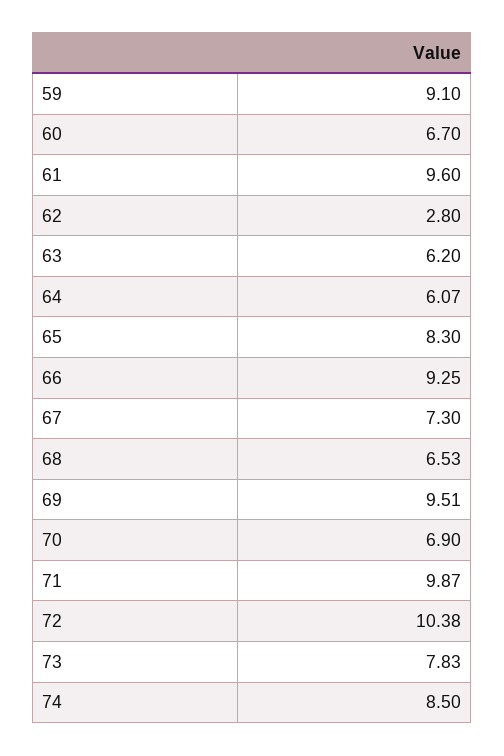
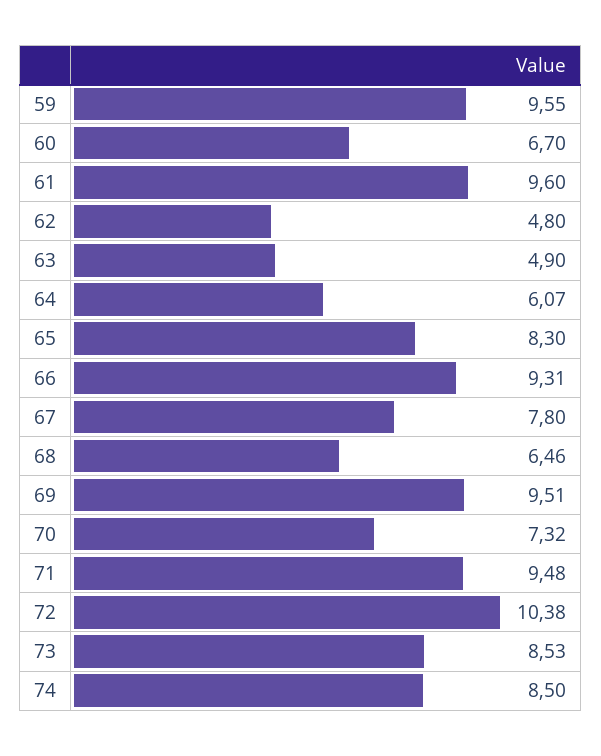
59: 9.1 -> 9.55
62: 2.8 -> 4.8
63: 6.2 -> 4.9
66: 9.25 -> 9.31
67: 7.3 -> 7.8
68: 6.53 -> 6.46
70: 6.9 -> 7.32
71: 9.87 -> 9.48
73: 7.83 -> 8.53

